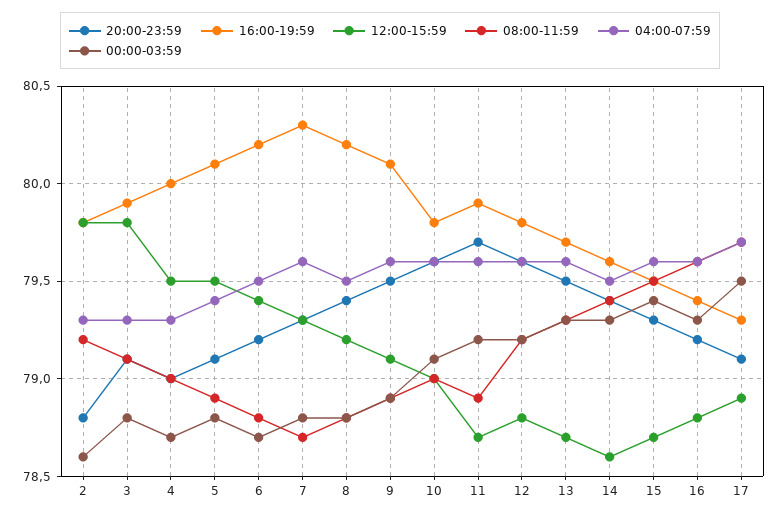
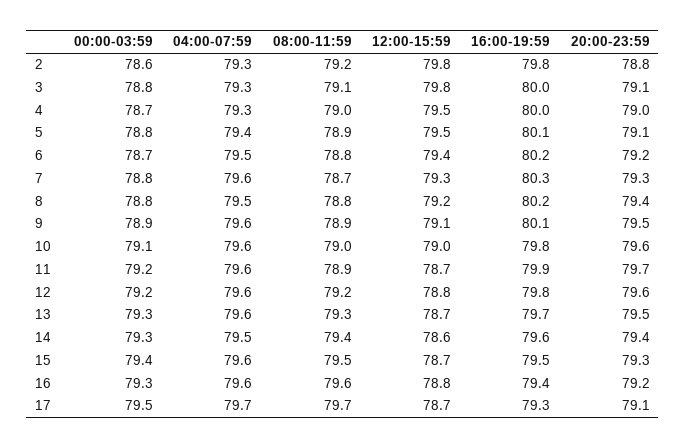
16:00-19:59, 3: 79.9 -> 80
12:00-15:59, 17: 78.9 -> 78.7

